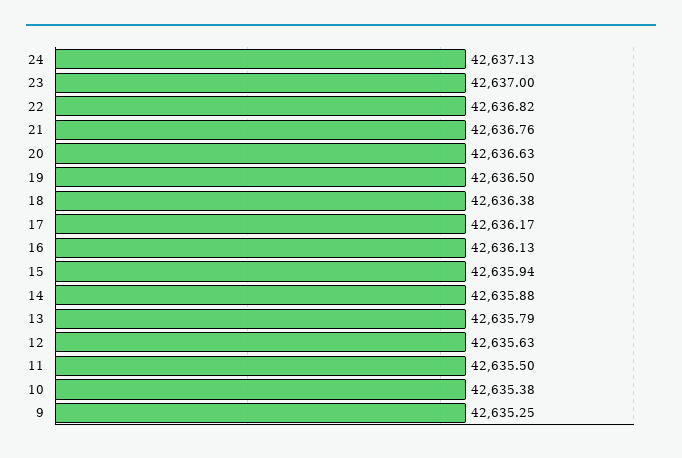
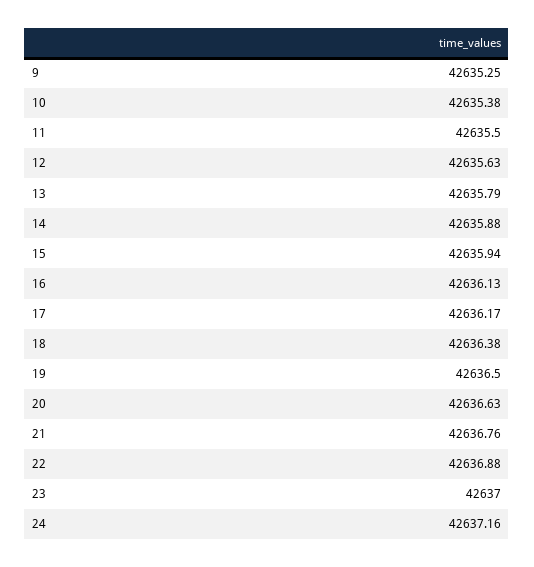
24: 42637.13 -> 42637.16
22: 42636.82 -> 42636.88

